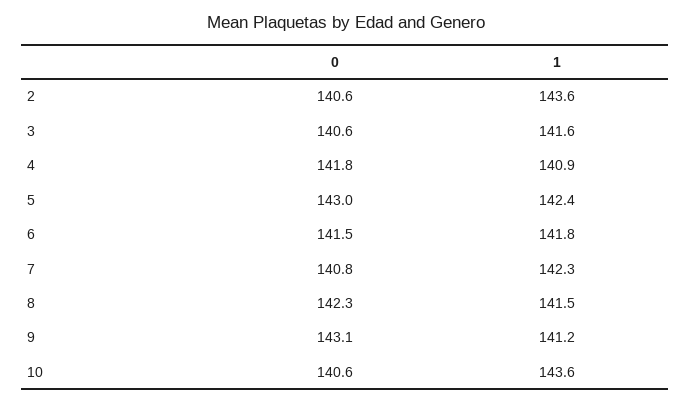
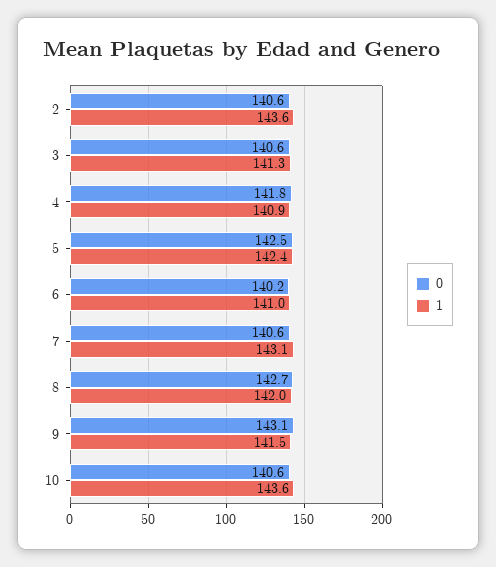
1, 3: 141.6 -> 141.3
0, 5: 143 -> 142.5
0, 6: 141.5 -> 140.2
1, 6: 141.8 -> 141
0, 7: 140.8 -> 140.6
1, 7: 142.3 -> 143.1
0, 8: 142.3 -> 142.7
1, 8: 141.5 -> 142
1, 9: 141.2 -> 141.5

